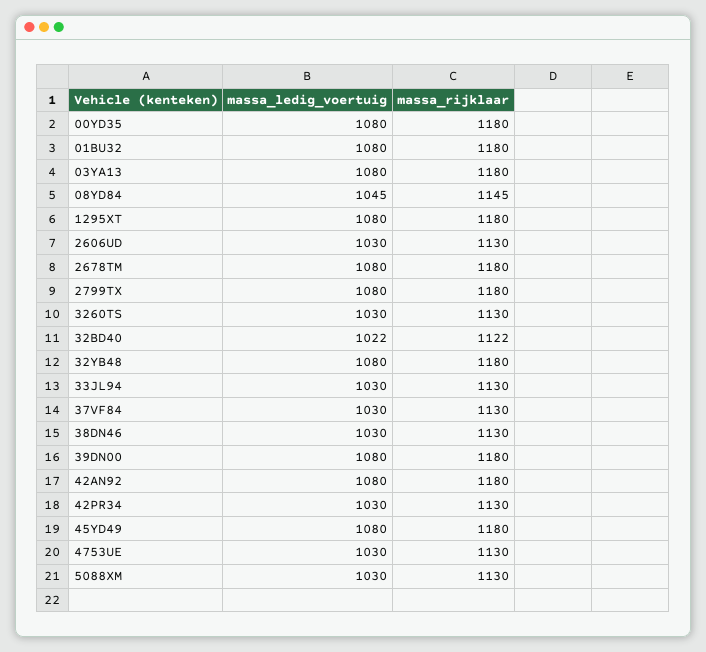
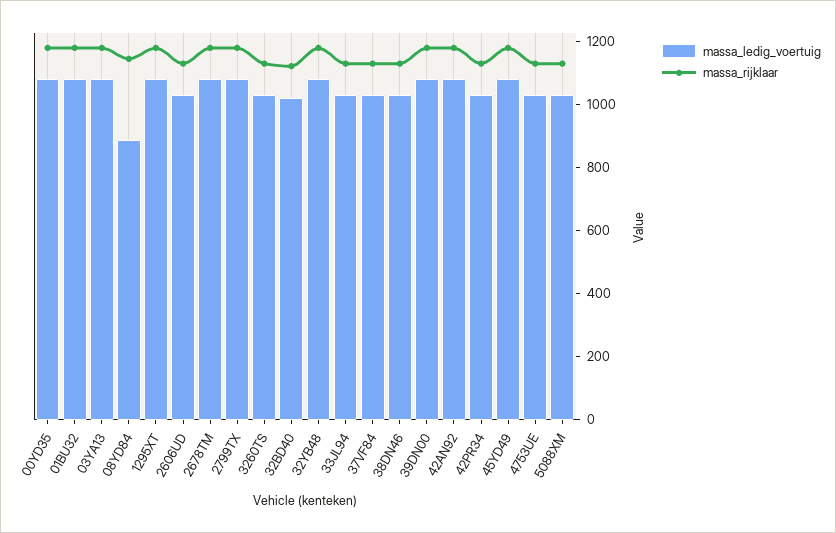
massa_ledig_voertuig, 08YD84: 1045 -> 900

